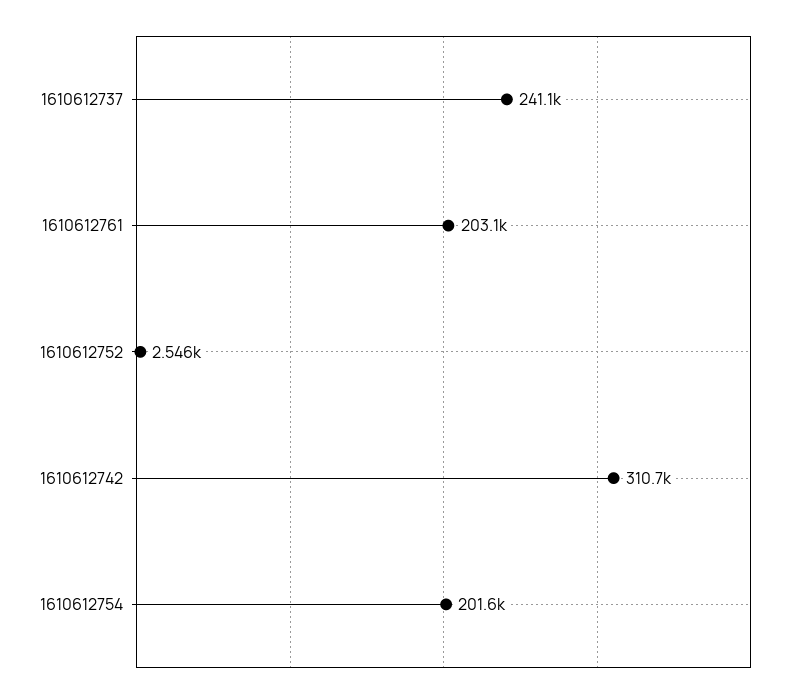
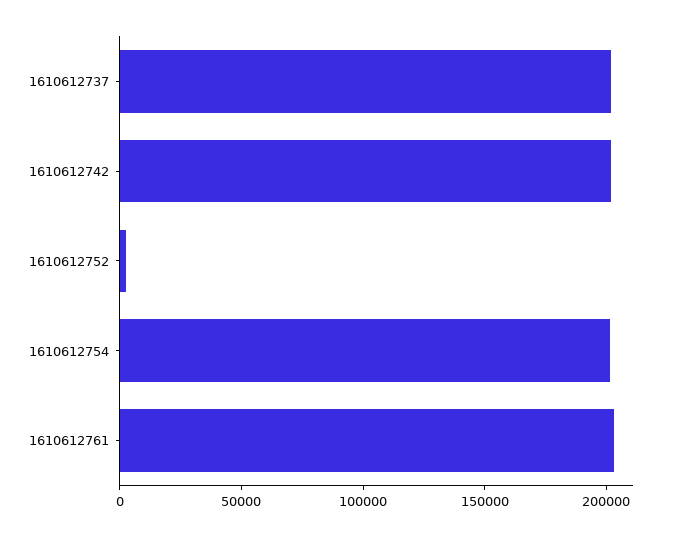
1610612737: 241100 -> 200000
1610612742: 310700 -> 200000

